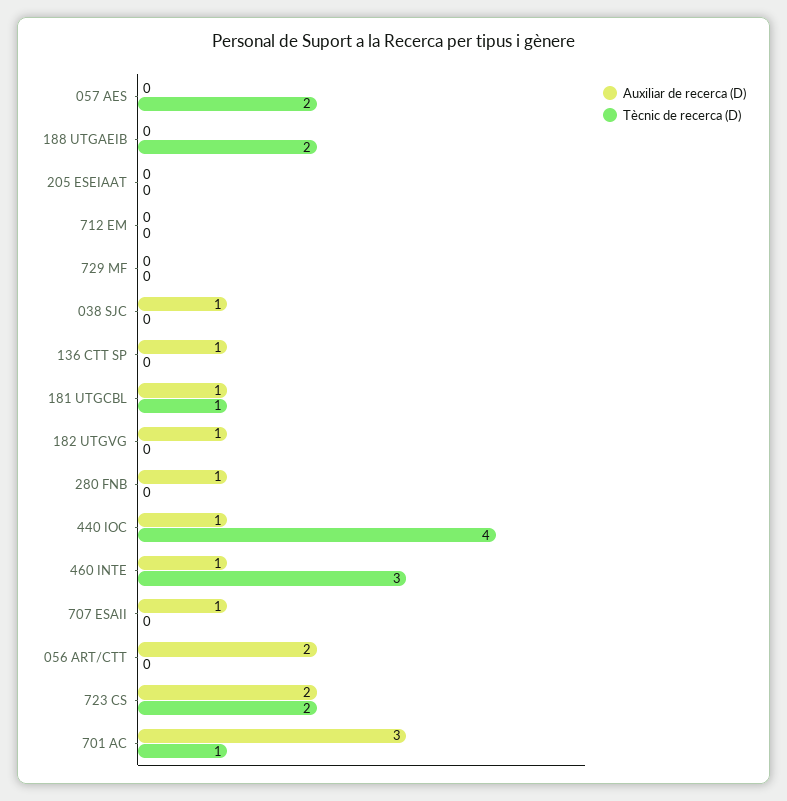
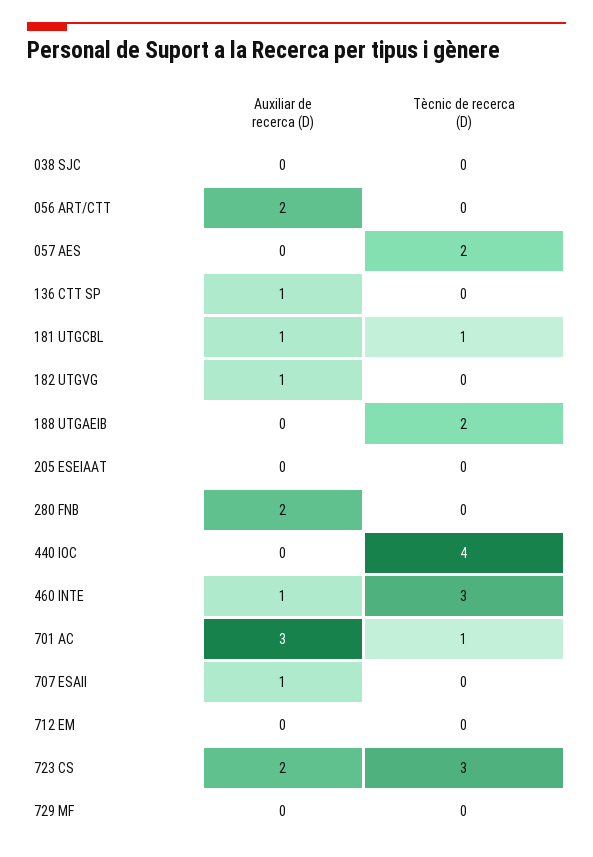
Auxiliar de recerca (D), 038 SJC: 1 -> 0
Auxiliar de recerca (D), 280 FNB: 1 -> 2
Auxiliar de recerca (D), 440 IOC: 1 -> 0
Tècnic de recerca (D), 723 CS: 2 -> 3

